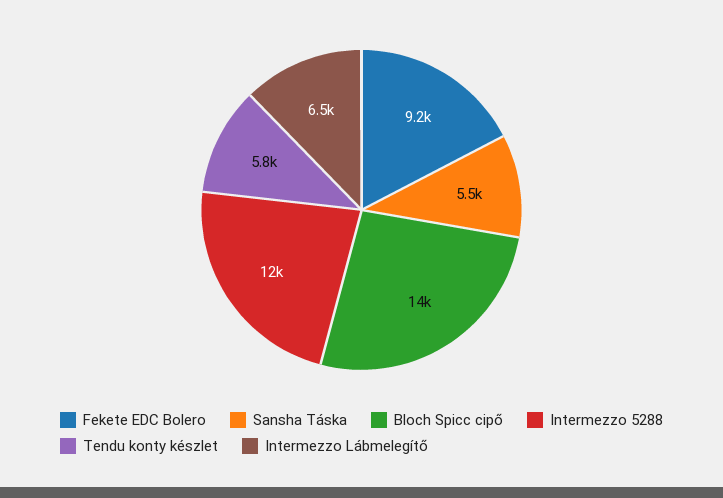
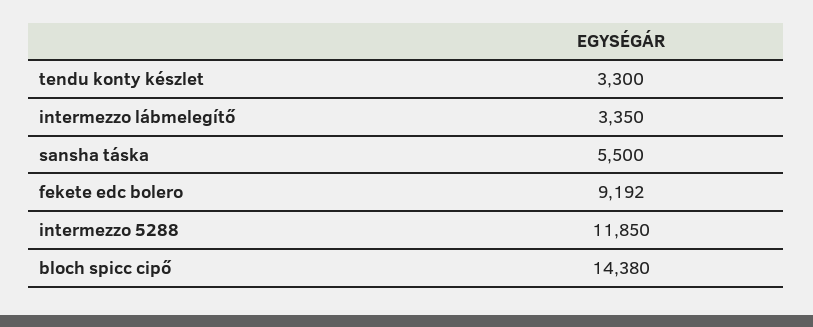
Tendu konty készlet: 5800 -> 3300
Intermezzo Lábmelegítő: 6500 -> 3350

